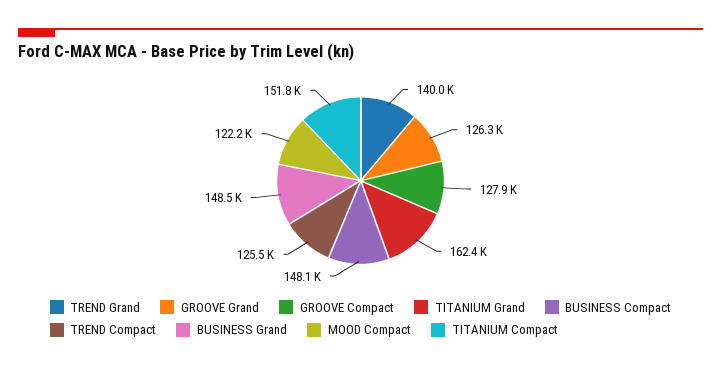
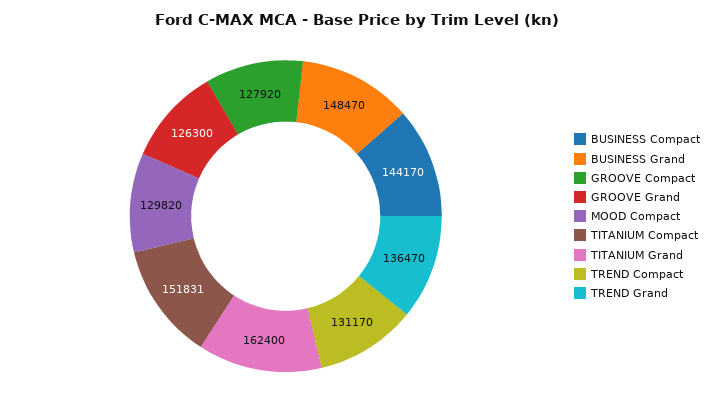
TREND Grand: 140000 -> 136470
BUSINESS Compact: 148100 -> 144170
TREND Compact: 125500 -> 131170
MOOD Compact: 122200 -> 129820

